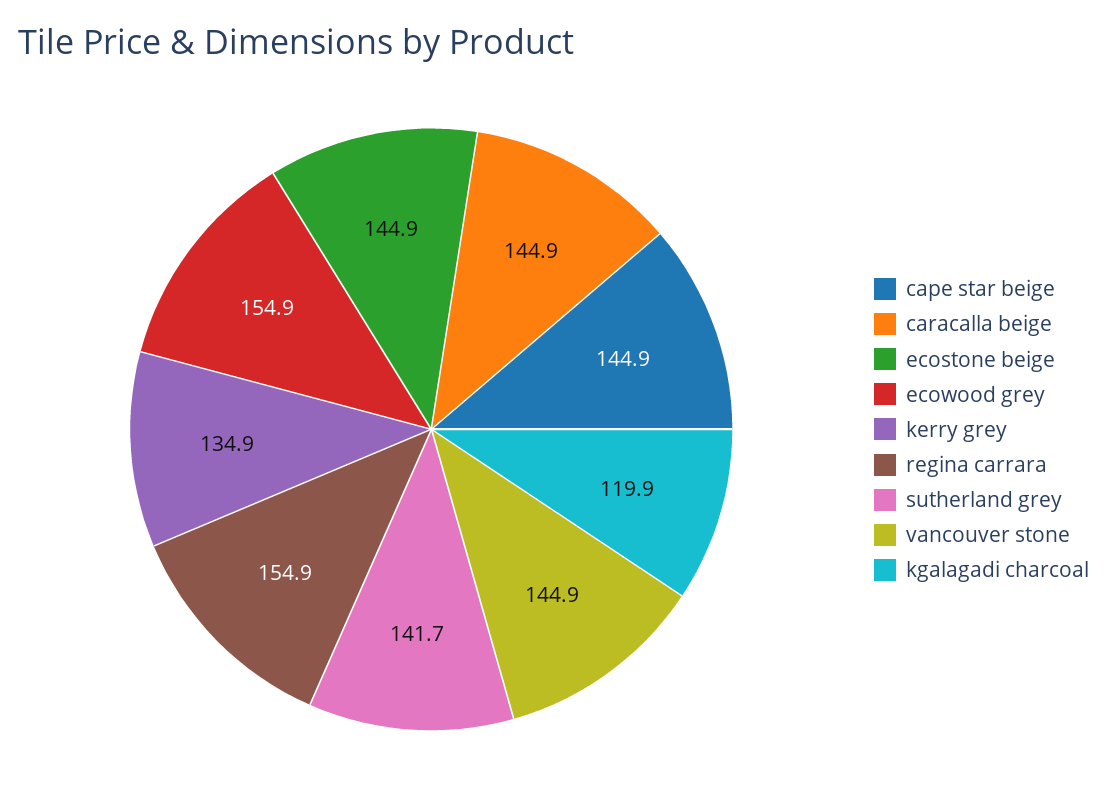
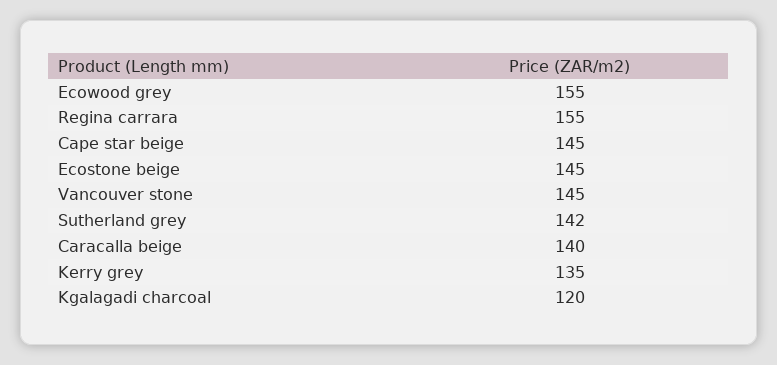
caracalla beige: 144.9 -> 140

